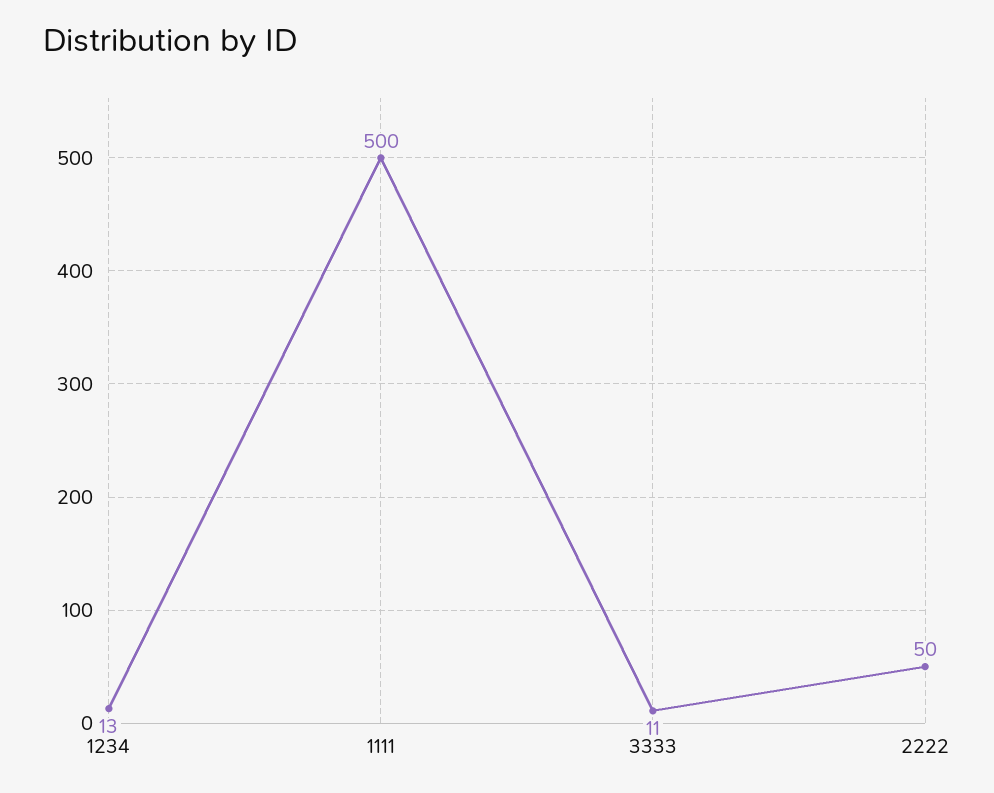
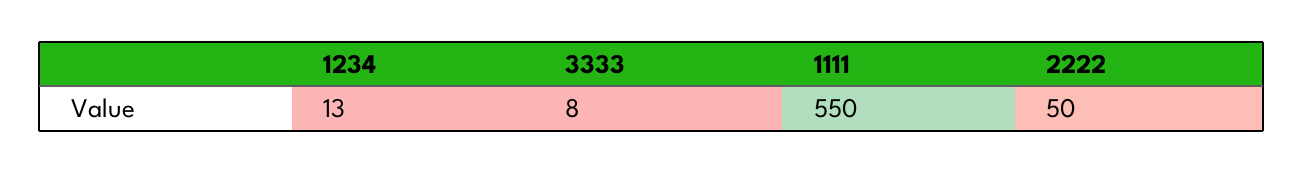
1111: 500 -> 550
3333: 11 -> 8

